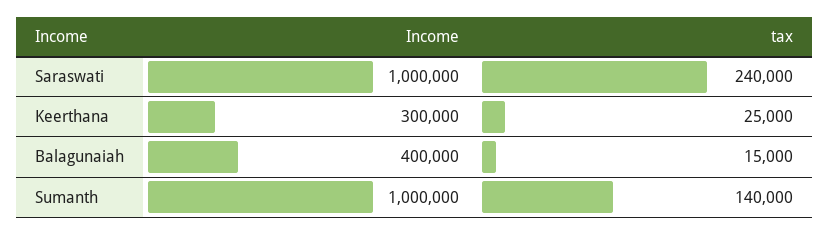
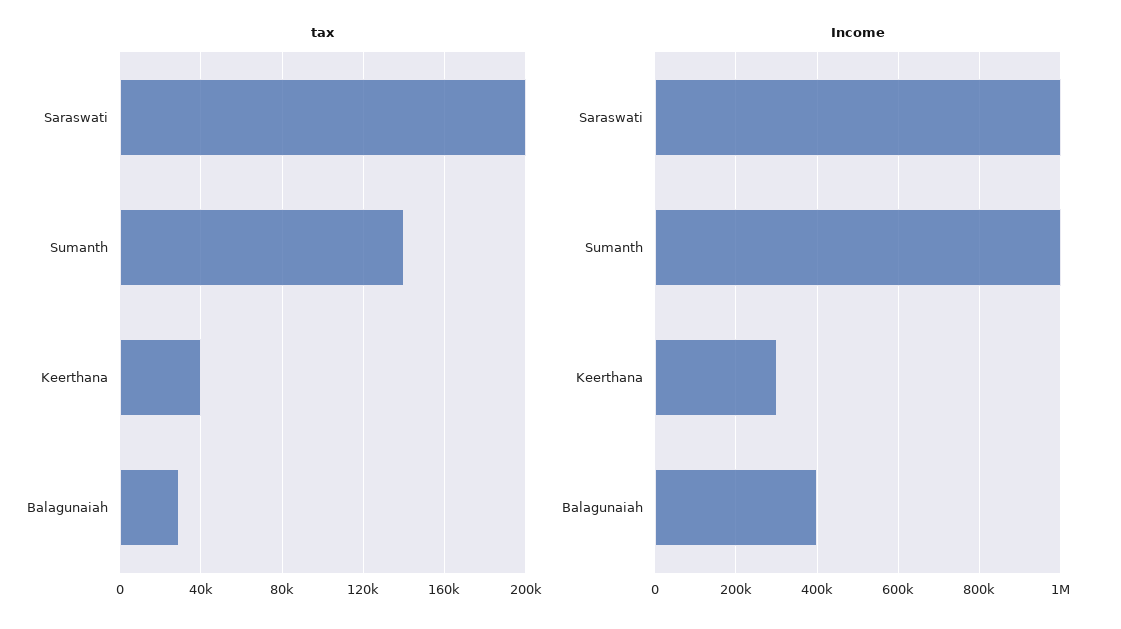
tax, Saraswati: 240000 -> 200000
tax, Keerthana: 25000 -> 40000
tax, Balagunaiah: 15000 -> 30000

